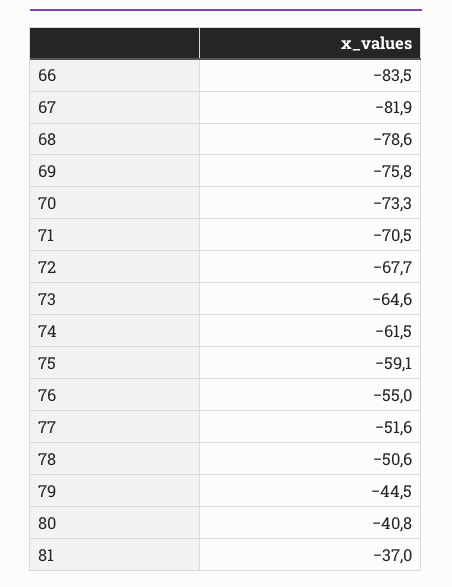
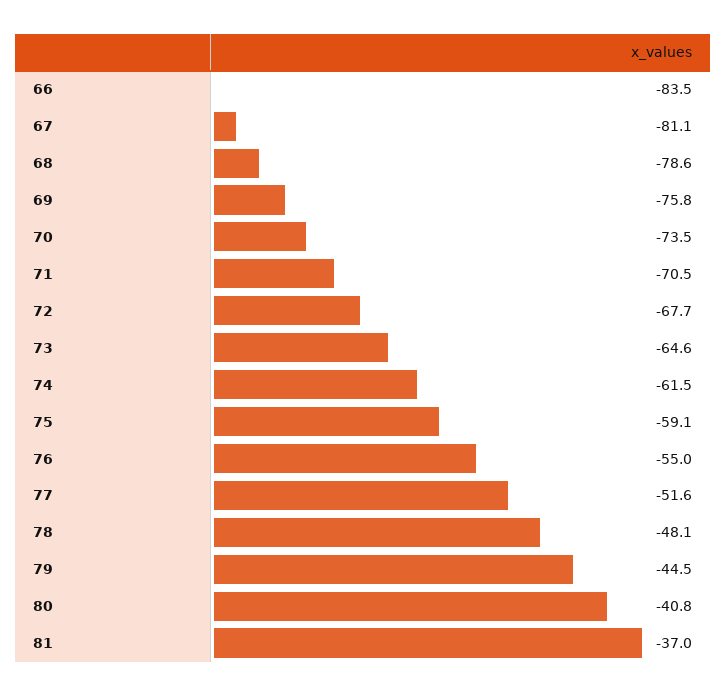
67: -81.9 -> -81.1
70: -73.3 -> -73.5
78: -50.6 -> -48.1

